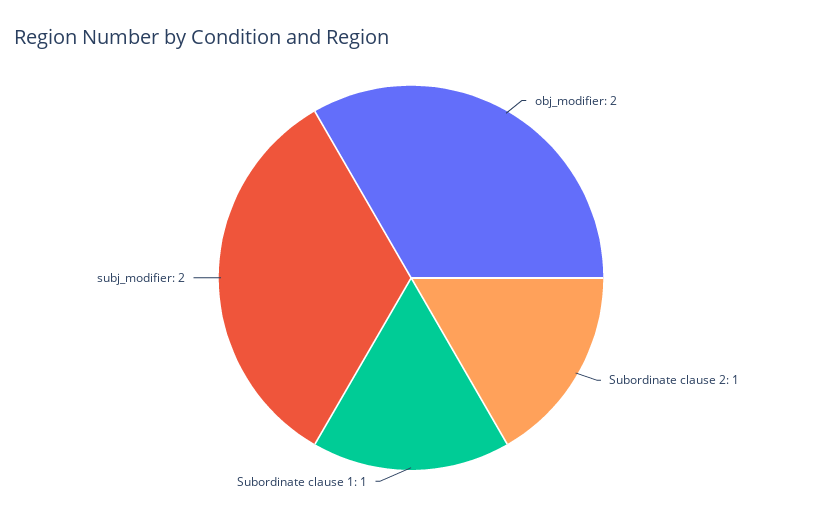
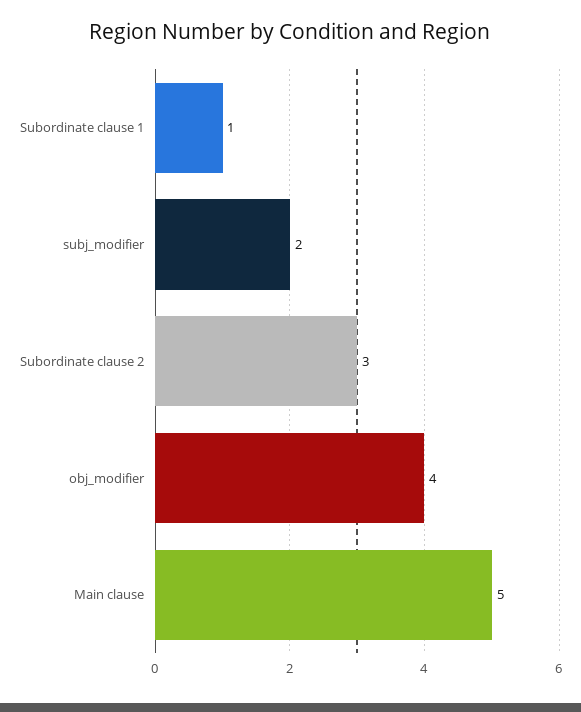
obj_modifier: 2 -> 4
Subordinate clause 2: 1 -> 3
Main clause: none -> 5

